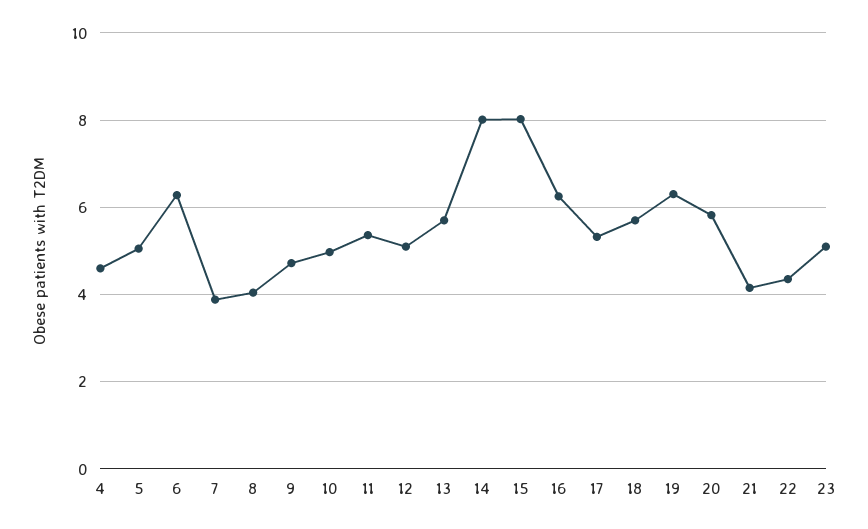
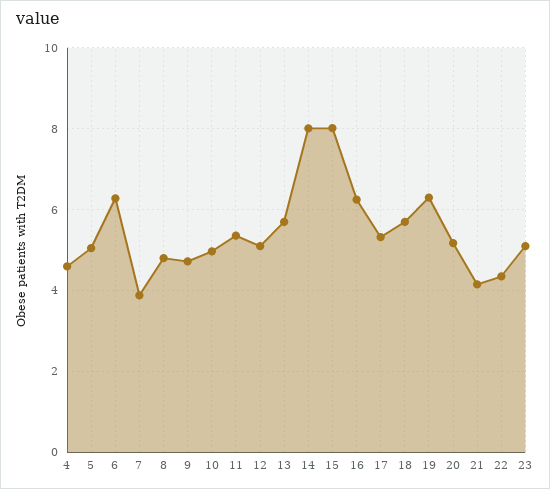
8: 4 -> 4.8
20: 5.8 -> 5.2

